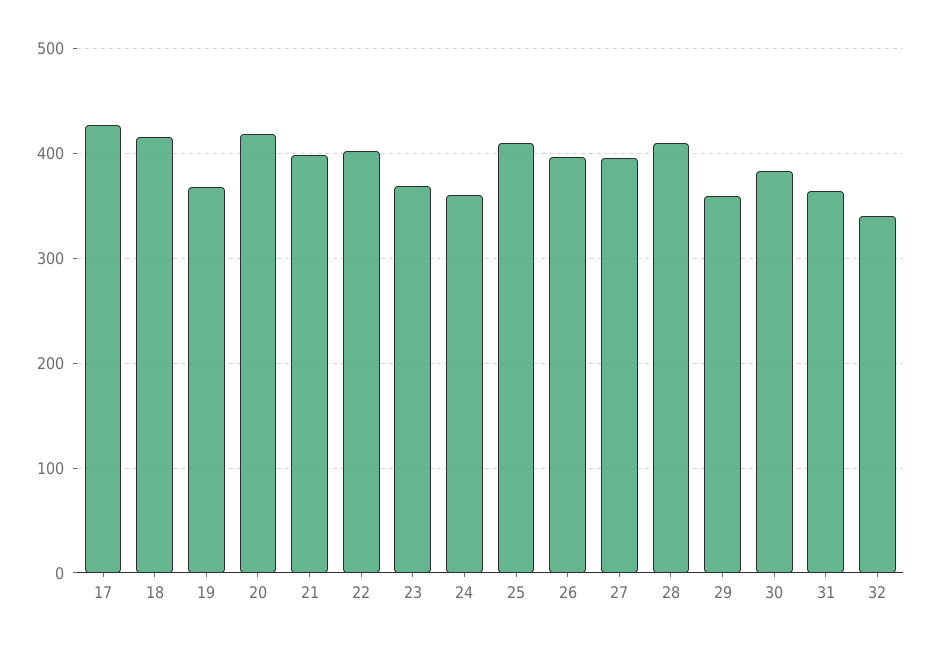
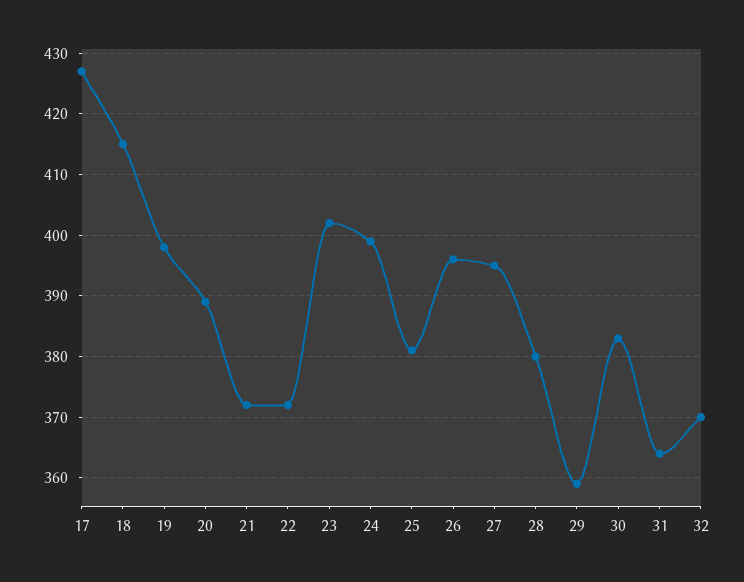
19: 370 -> 398
20: 420 -> 389
21: 400 -> 372
22: 400 -> 372
23: 370 -> 402
24: 360 -> 399
25: 410 -> 381
28: 410 -> 380
32: 340 -> 370

